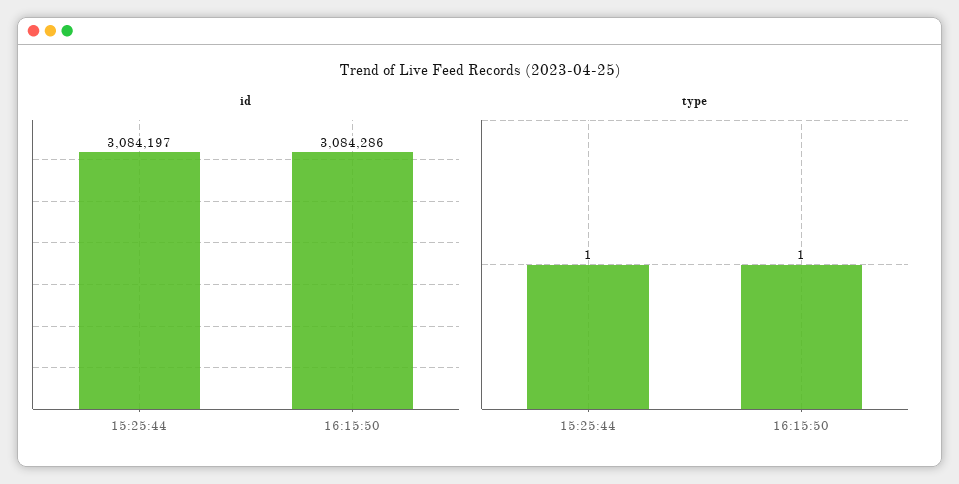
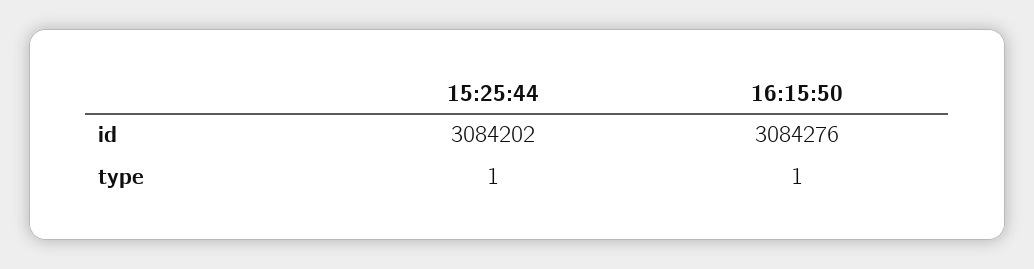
id, 15:25:44: 3084197 -> 3084202
id, 16:15:50: 3084286 -> 3084276

